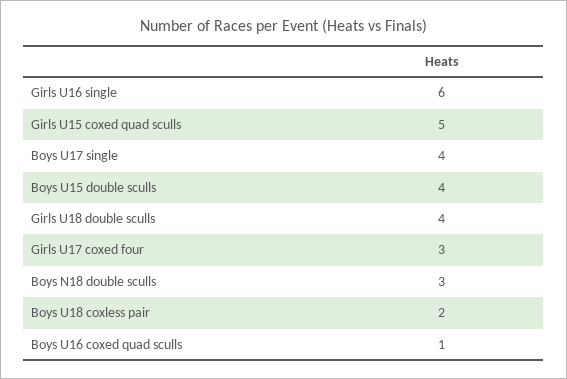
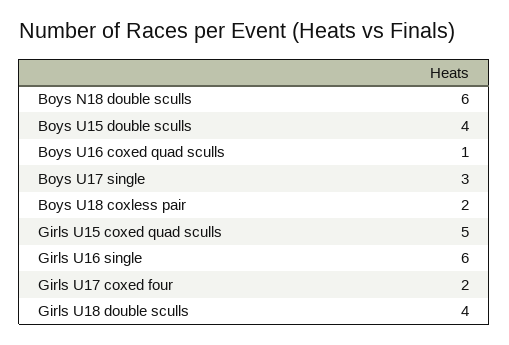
Boys U17 single: 4 -> 3
Girls U17 coxed four: 3 -> 2
Boys N18 double sculls: 3 -> 6

